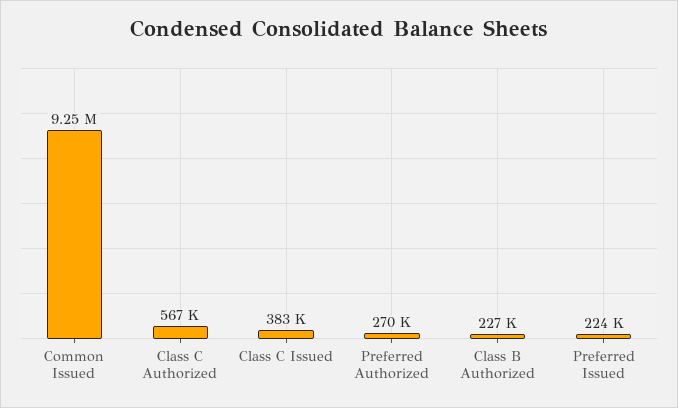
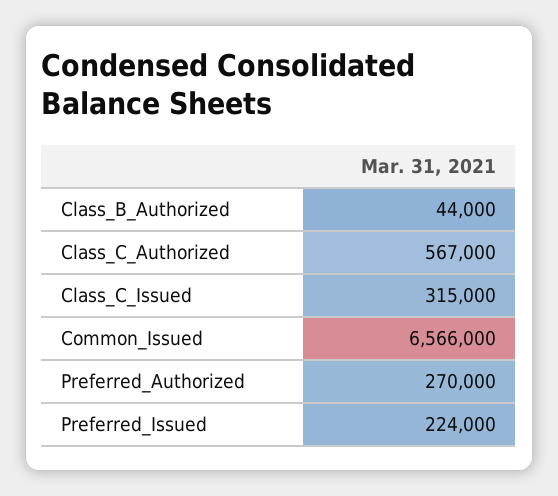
Common Issued: 9250000 -> 6566000
Class C Issued: 383000 -> 315000
Class B Authorized: 227000 -> 44000

